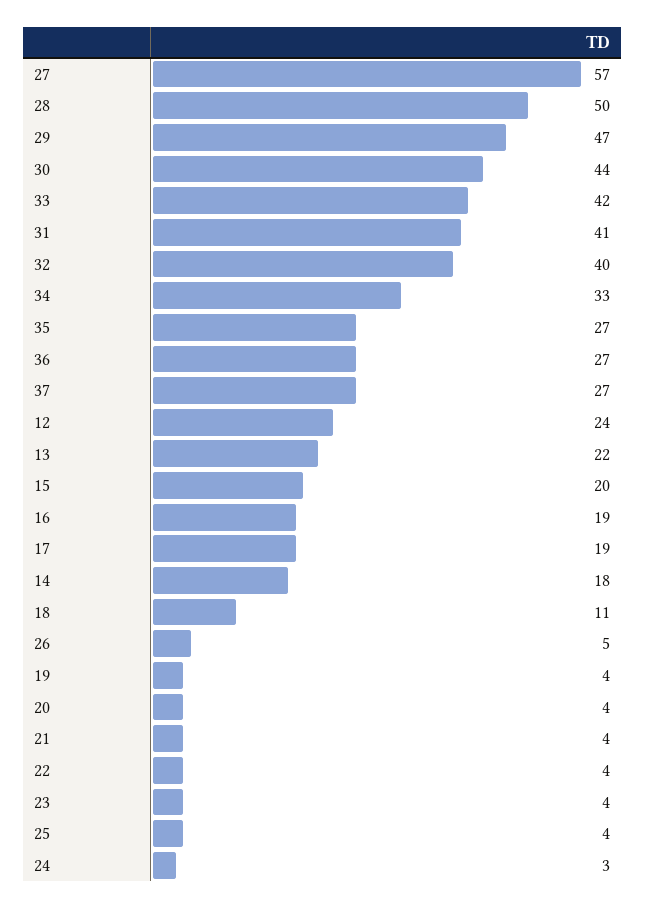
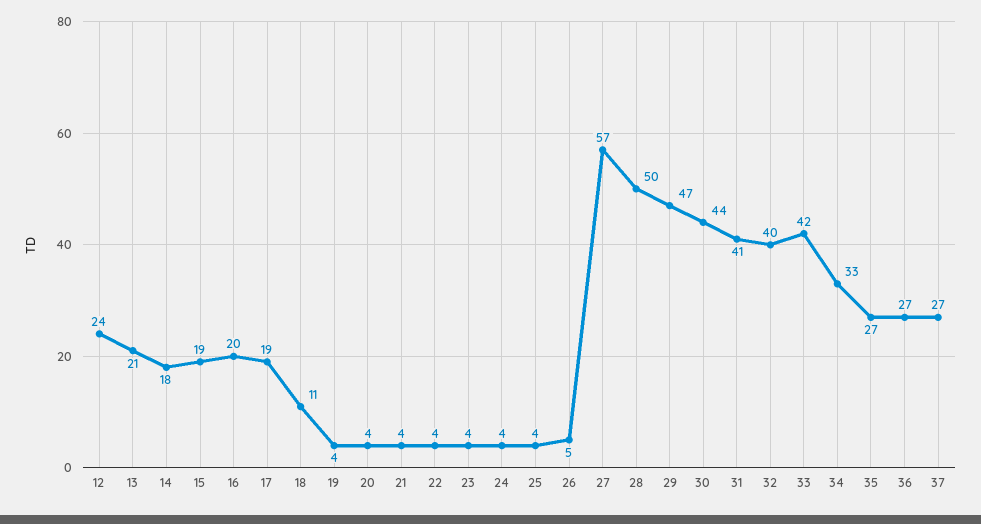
13: 22 -> 21
15: 20 -> 19
16: 19 -> 20
24: 3 -> 4

